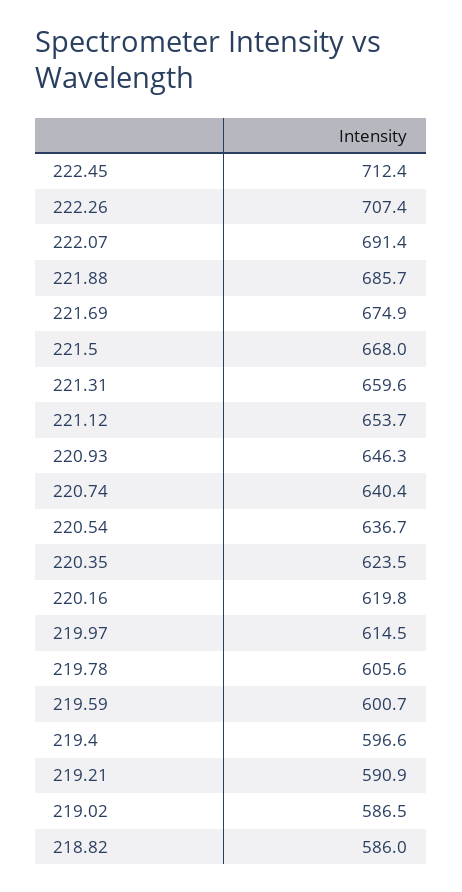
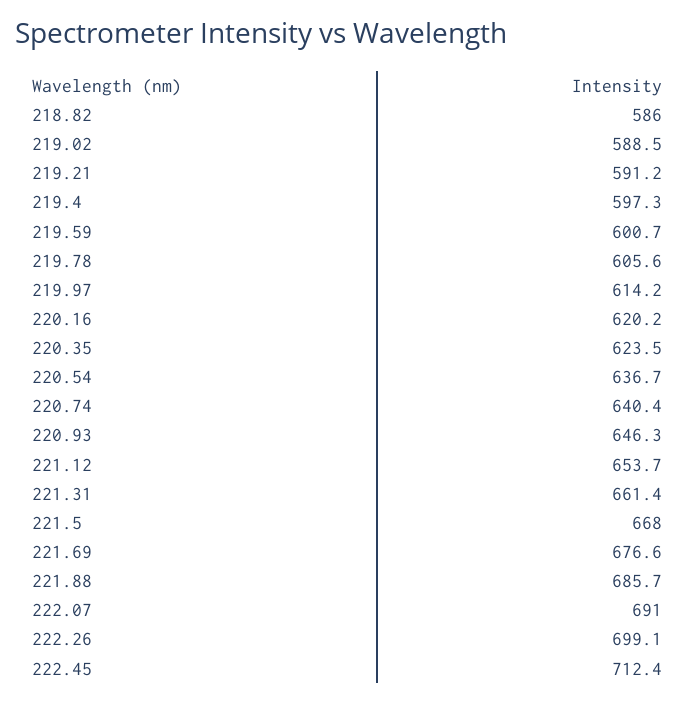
222.26: 707.4 -> 699.1
222.07: 691.4 -> 691
221.69: 674.9 -> 676.6
221.31: 659.6 -> 661.4
220.16: 619.8 -> 620.2
219.97: 614.5 -> 614.2
219.4: 596.6 -> 597.3
219.21: 590.9 -> 591.2
219.02: 586.5 -> 588.5

